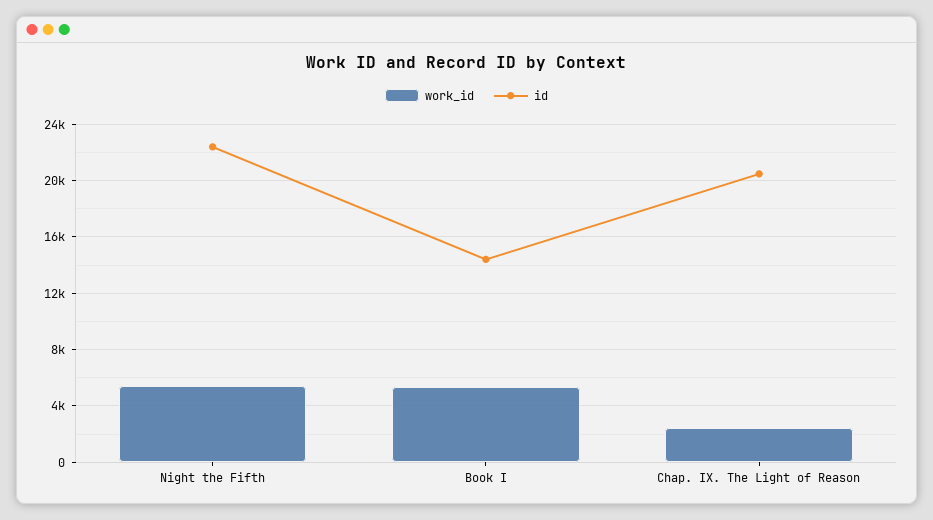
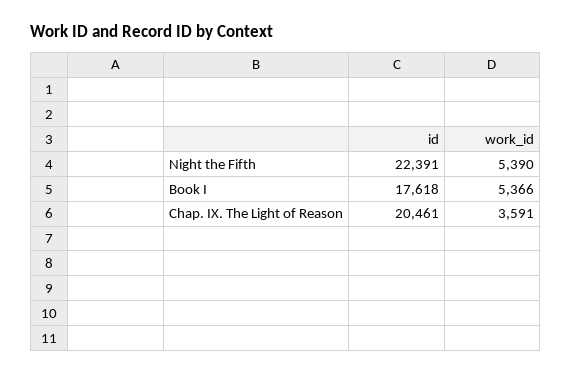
id, Book I: 14500 -> 17618
work_id, Chap. IX. The Light of Reason: 2500 -> 3591

